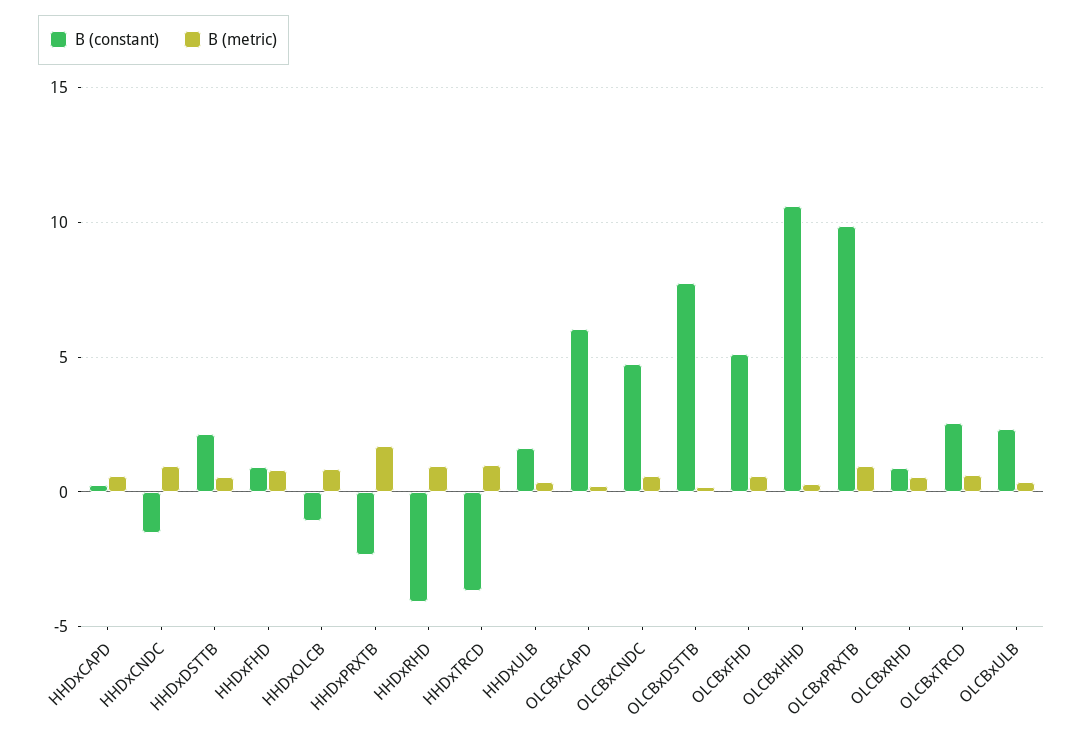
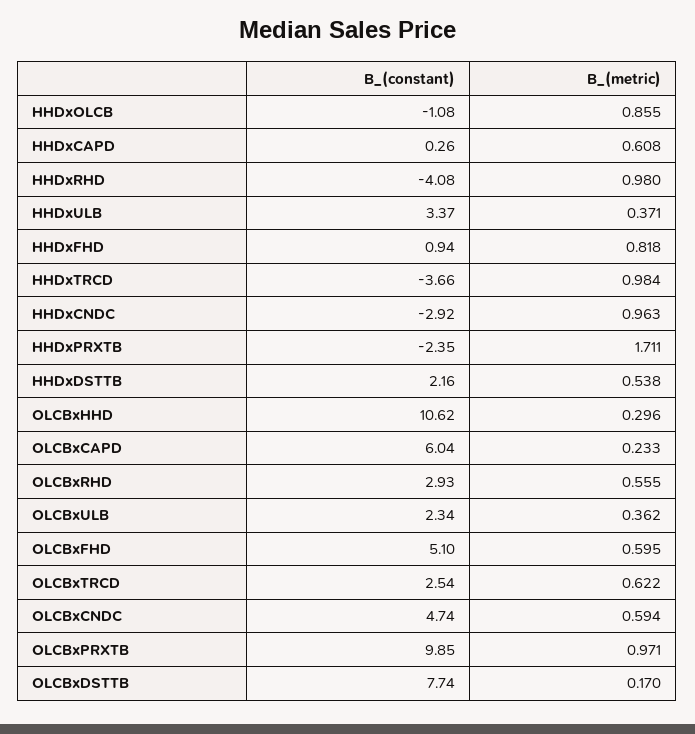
B (constant), HHDxCNDC: -1.5 -> -2.92
B (constant), HHDxULB: 1.5 -> 3.37
B (constant), OLCBxRHD: 1 -> 2.93

